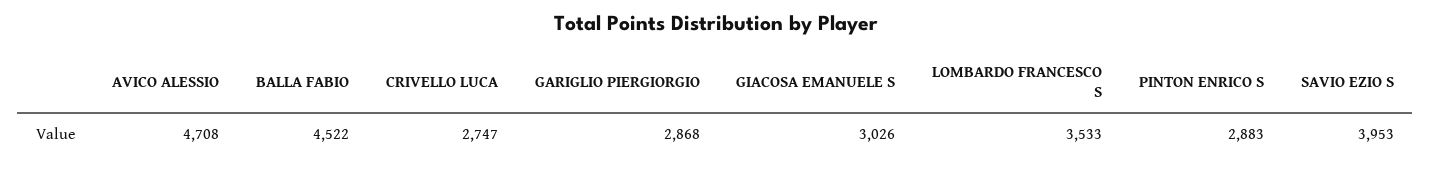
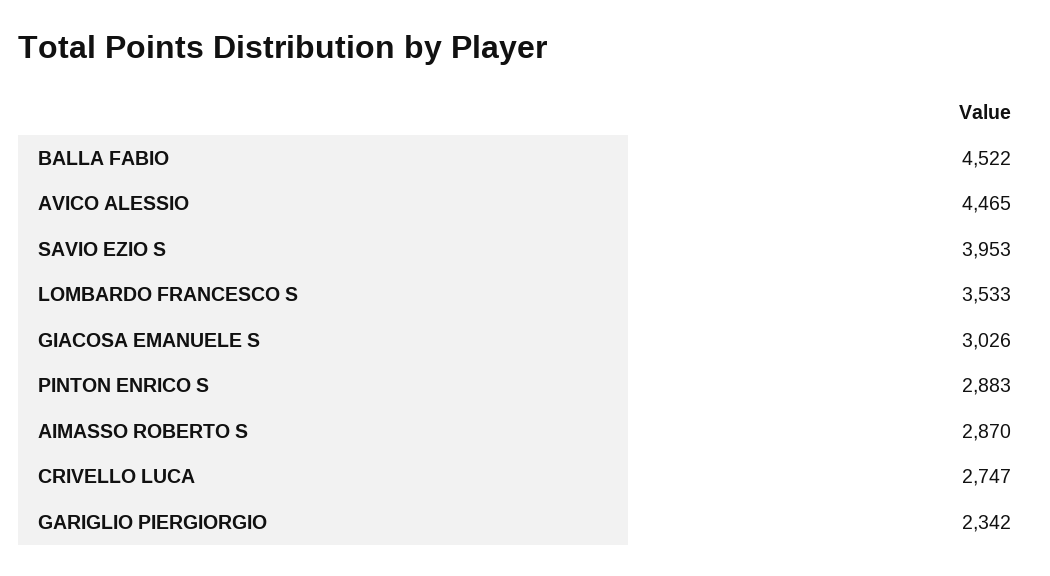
AVICO ALESSIO: 4708 -> 4465
GARIGLIO PIERGIORGIO: 2868 -> 2342
AIMASSO ROBERTO S: none -> 2870

